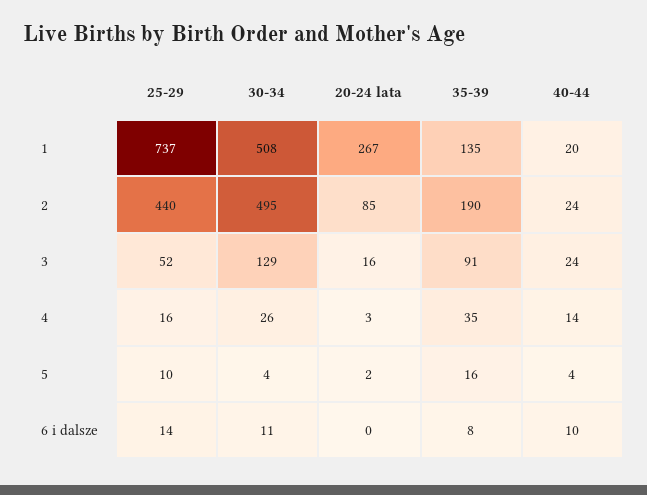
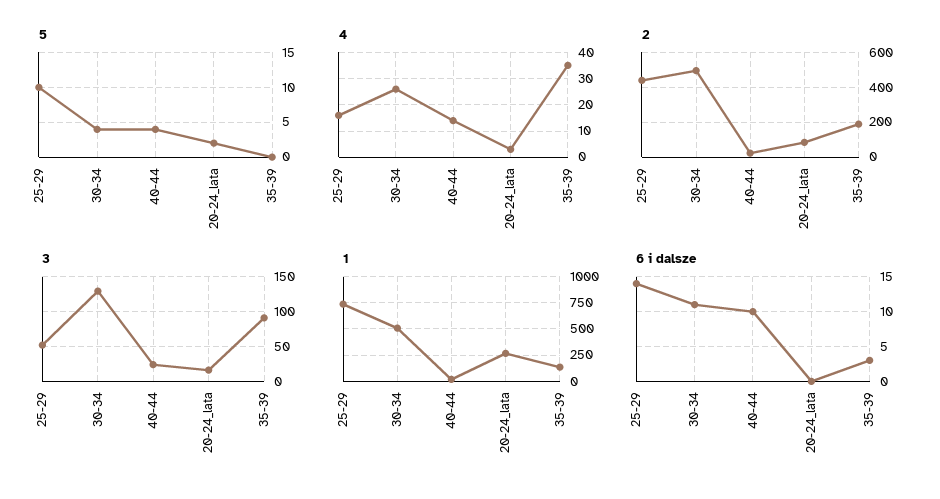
5, 35-39: 16 -> 0
6 i dalsze, 35-39: 8 -> 3

